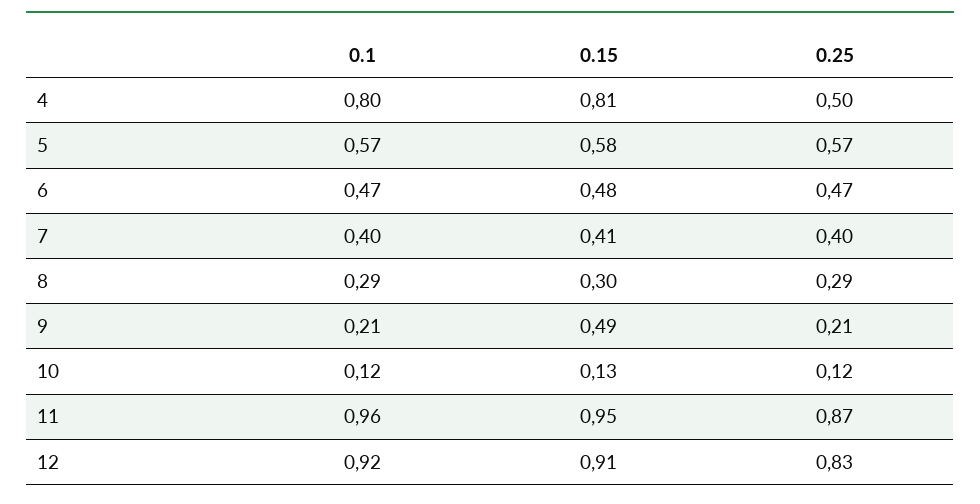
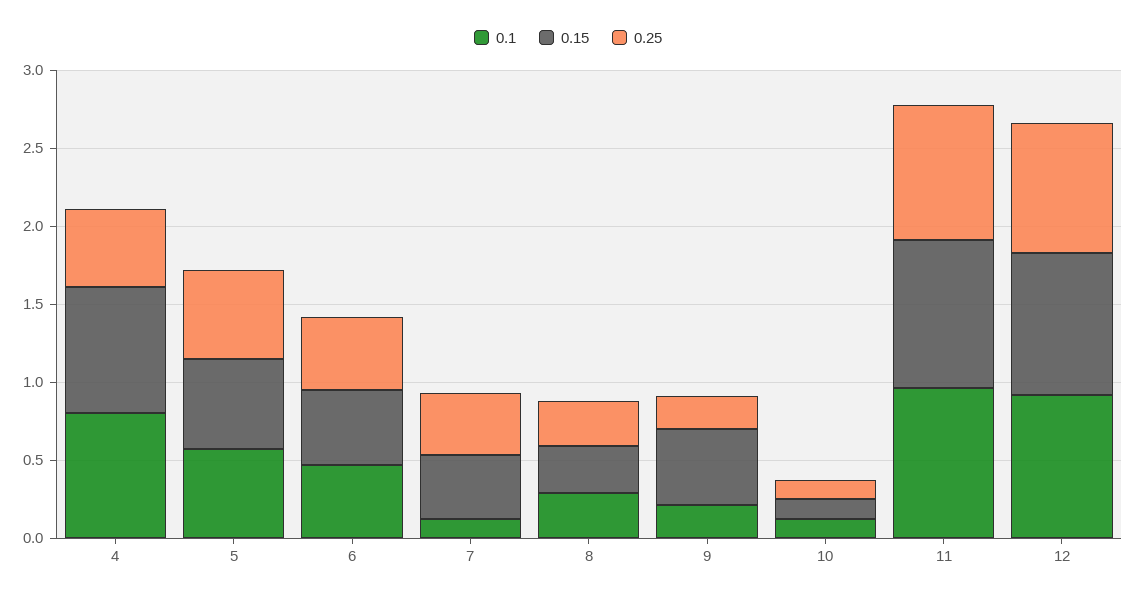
0.1, 7: 0.4 -> 0.1

